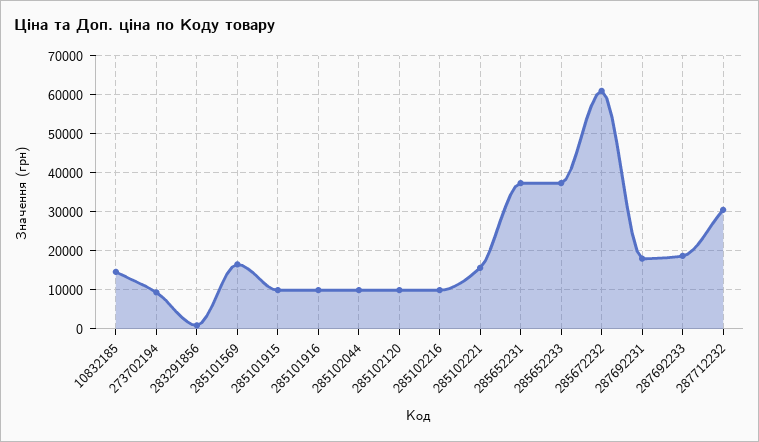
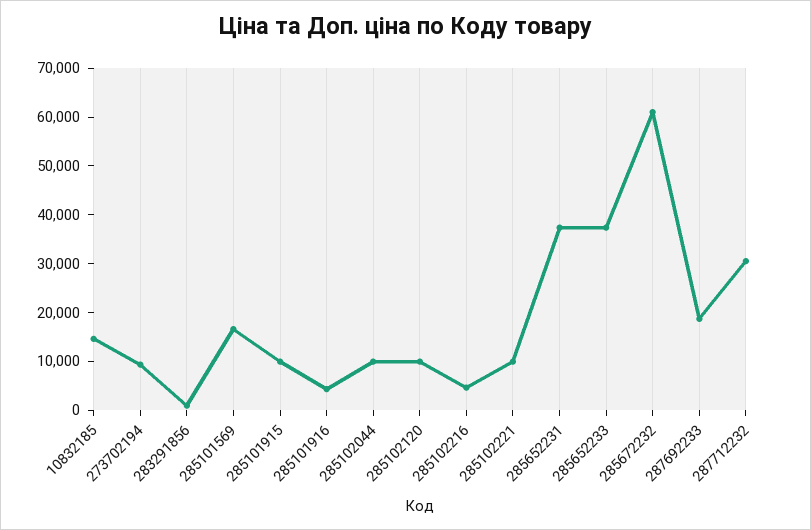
285101916: 10000 -> 4000
285102216: 10000 -> 4000
285102221: 16000 -> 10000
287692231: 18000 -> none

